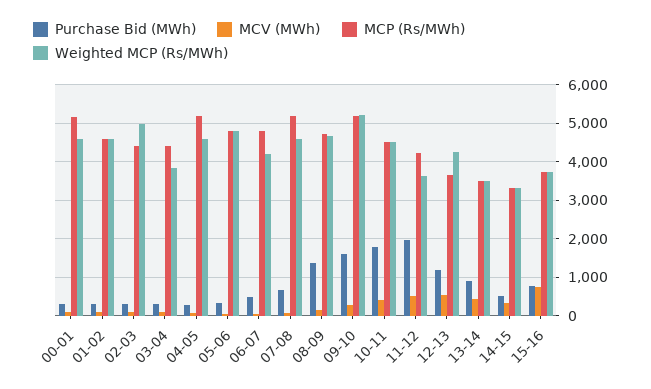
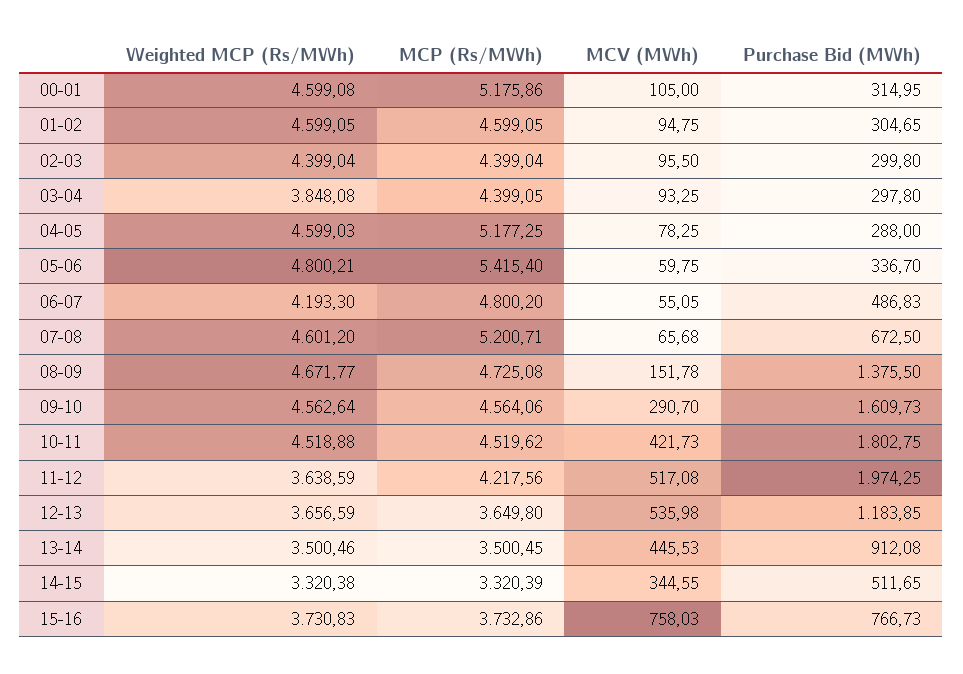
Weighted MCP (Rs/MWh), 02-03: 5000 -> 4399.04
MCP (Rs/MWh), 05-06: 4800 -> 5415.4
MCP (Rs/MWh), 09-10: 5200 -> 4564.06
Weighted MCP (Rs/MWh), 09-10: 5200 -> 4562.64
Weighted MCP (Rs/MWh), 12-13: 4200 -> 3656.59

